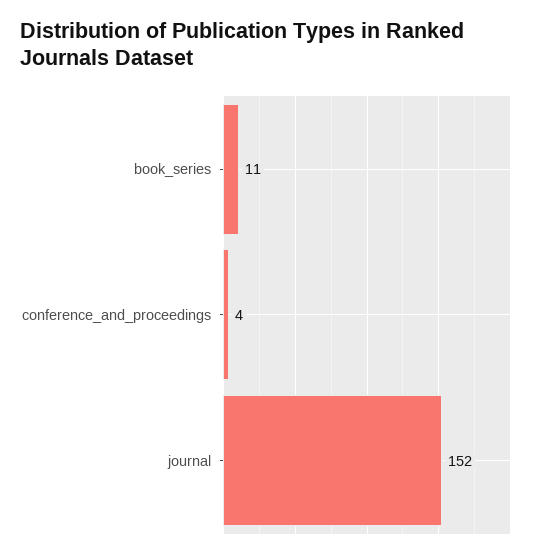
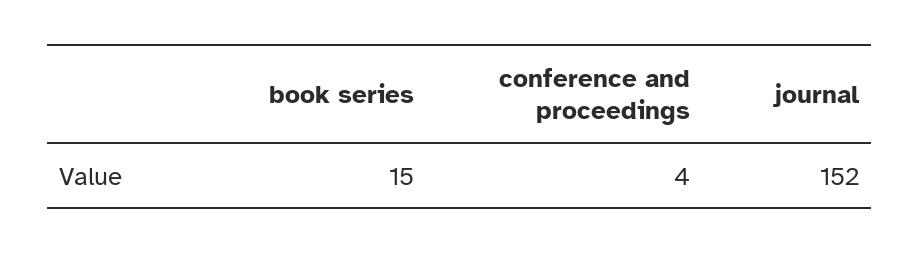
book_series: 11 -> 15

